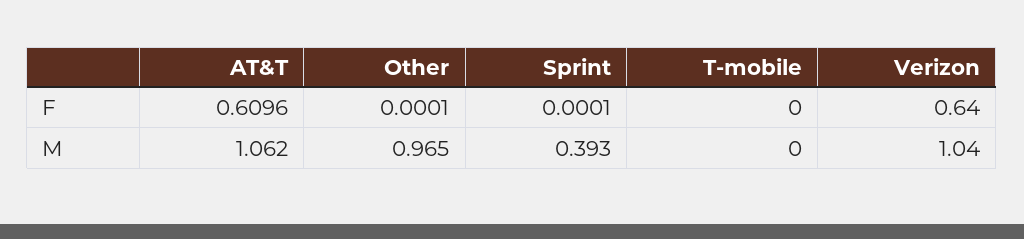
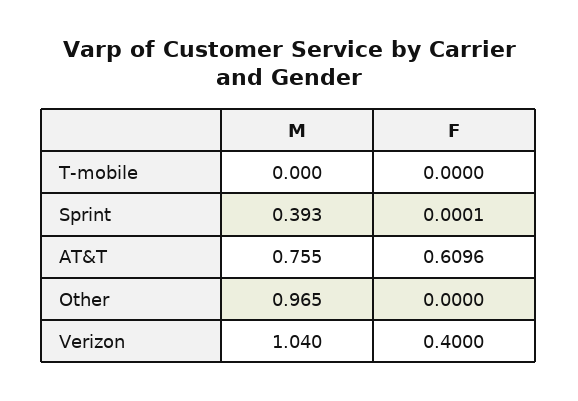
Other, F: 0.0001 -> 0
Verizon, F: 0.64 -> 0.4
AT&T, M: 1.062 -> 0.755

